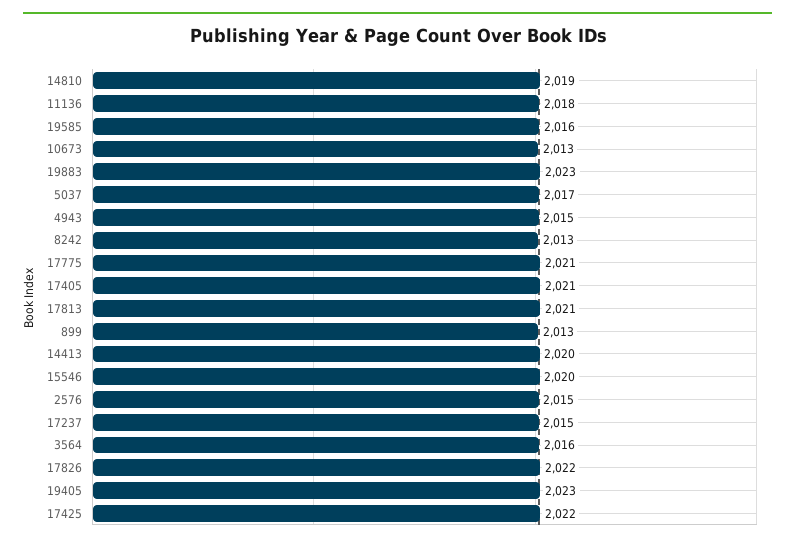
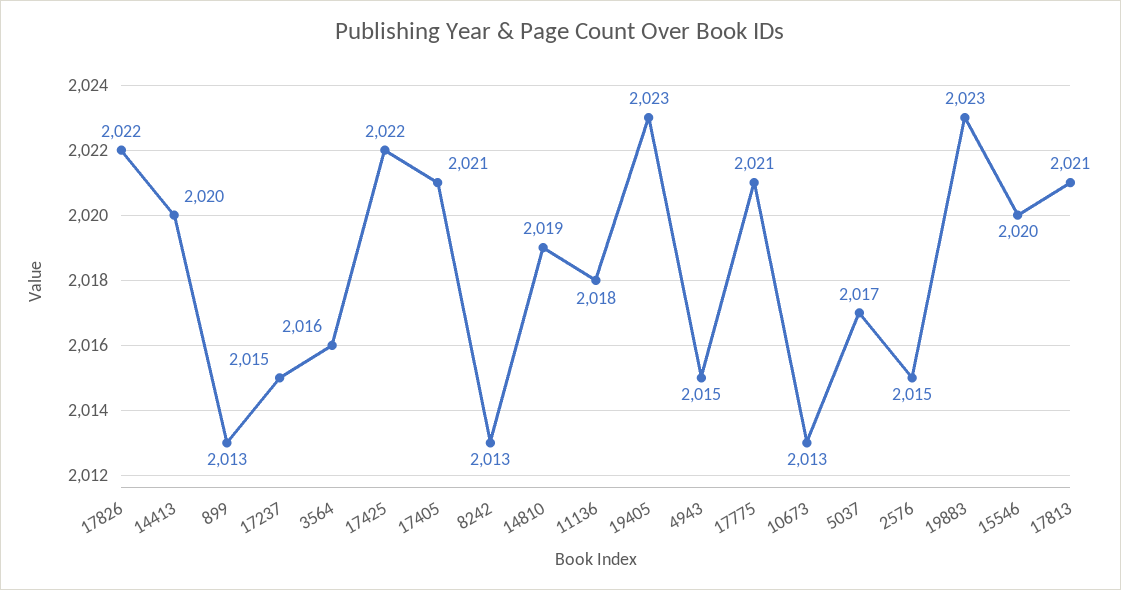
19585: 2016 -> none

